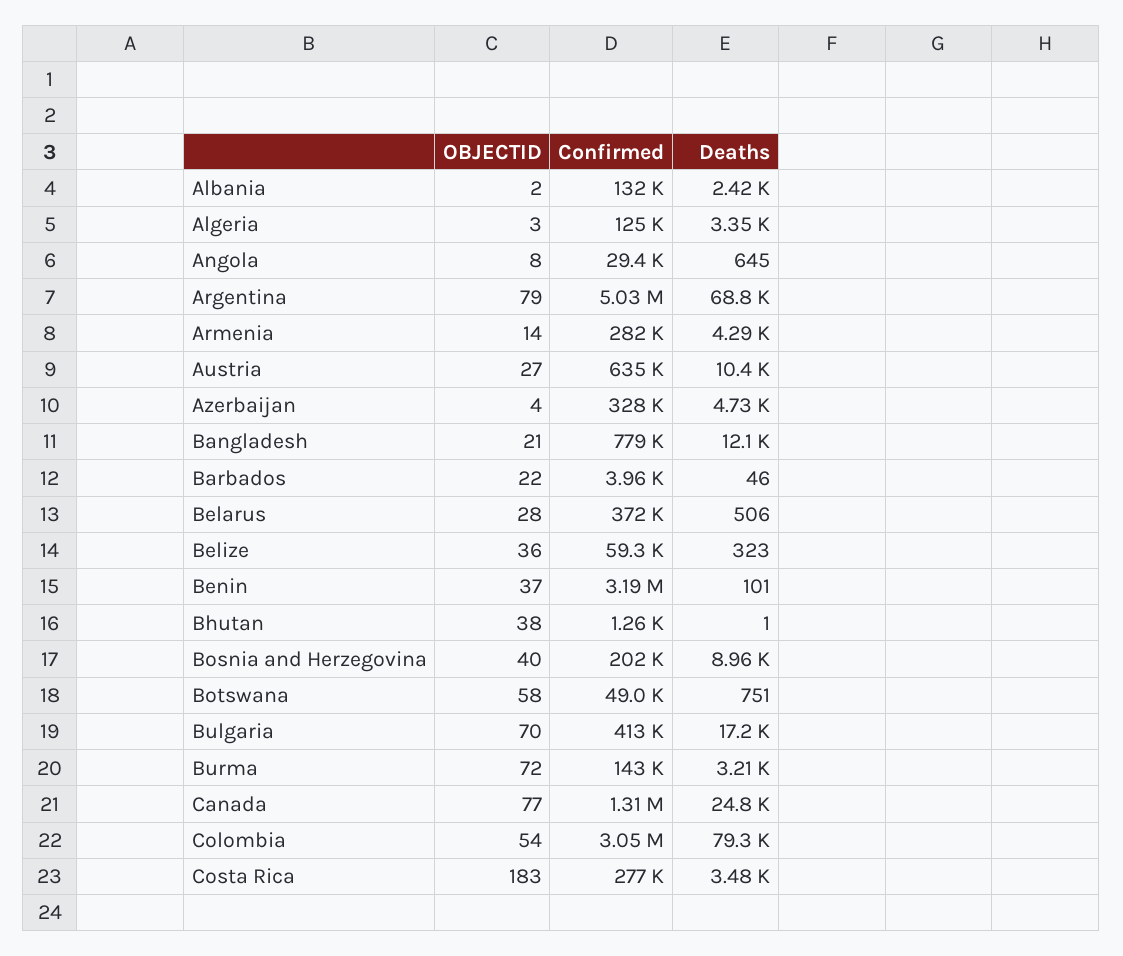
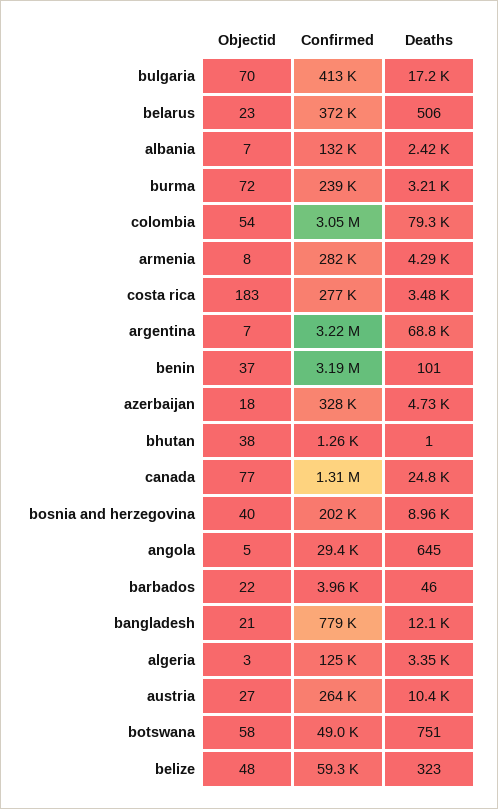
OBJECTID, Albania: 2 -> 7
OBJECTID, Angola: 8 -> 5
OBJECTID, Argentina: 79 -> 7
Confirmed, Argentina: 5030000 -> 3220000
OBJECTID, Armenia: 14 -> 8
Confirmed, Austria: 635000 -> 264000
OBJECTID, Azerbaijan: 4 -> 18
OBJECTID, Belarus: 28 -> 23
OBJECTID, Belize: 36 -> 48
Confirmed, Burma: 143000 -> 239000

